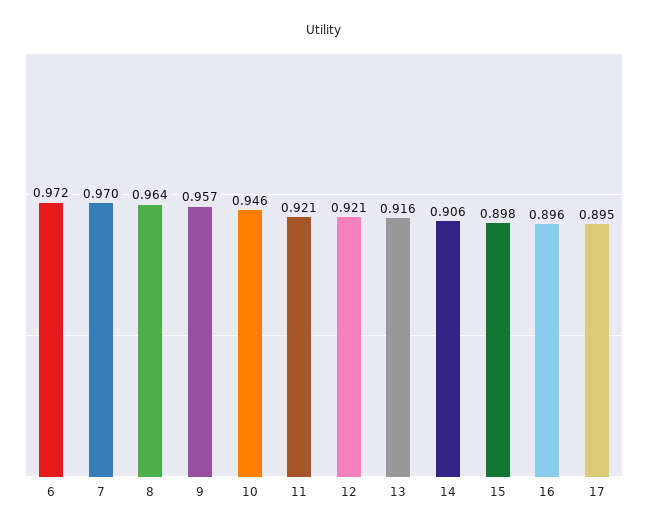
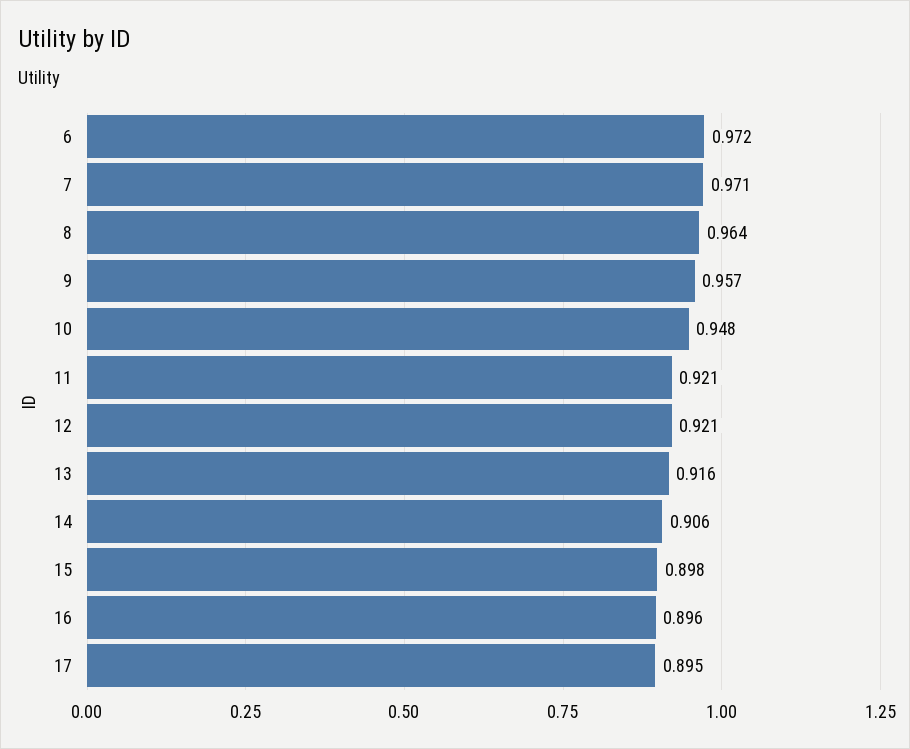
7: 0.97 -> 0.971
10: 0.946 -> 0.948

